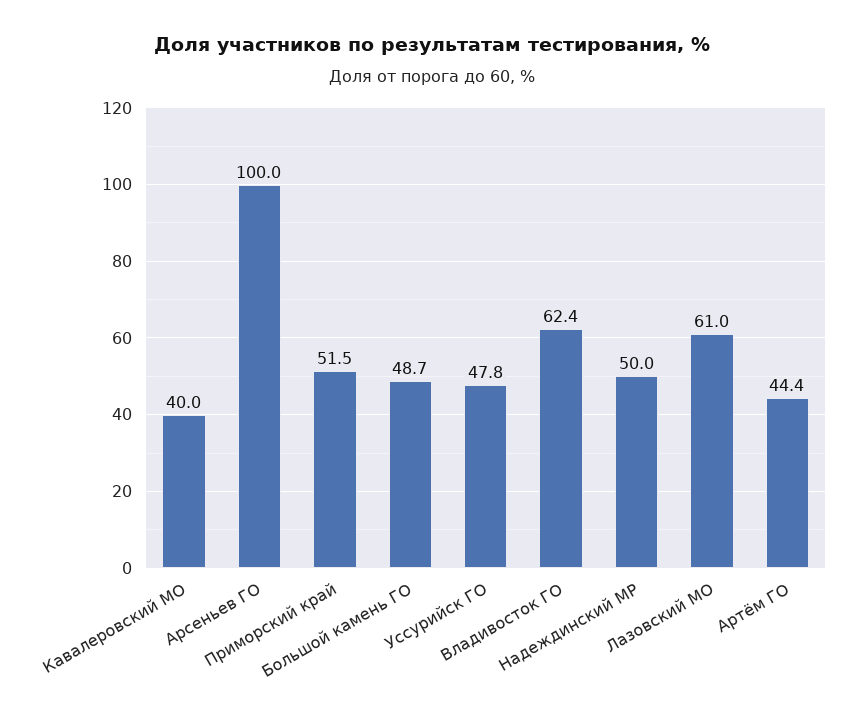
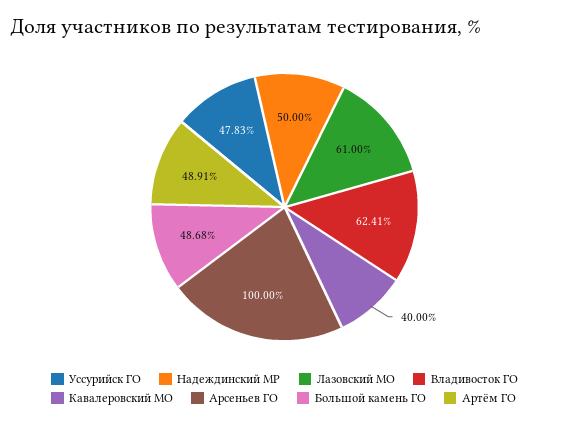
Приморский край: 51.5 -> none
Артём ГО: 44.4 -> 48.91

